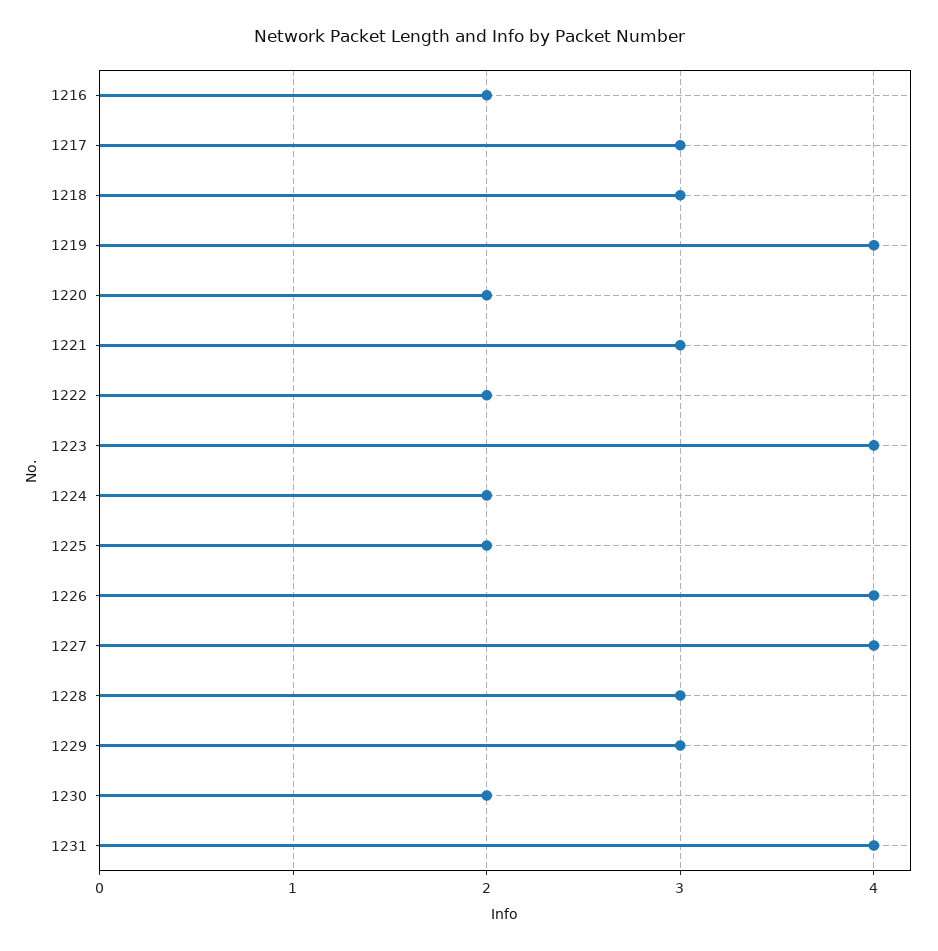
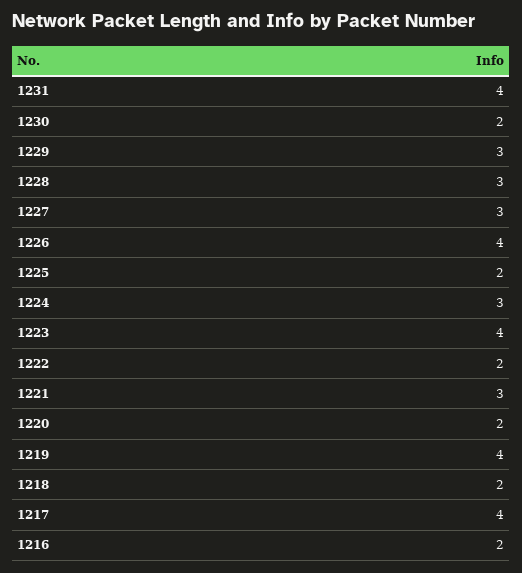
1217: 3 -> 4
1218: 3 -> 2
1224: 2 -> 3
1227: 4 -> 3

